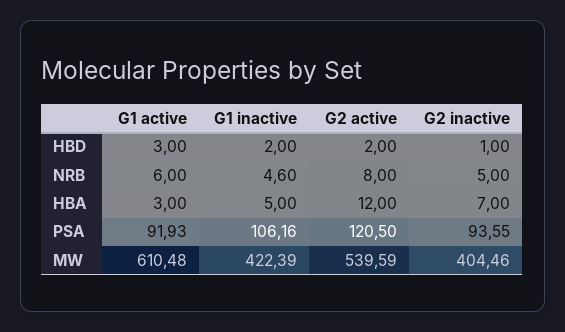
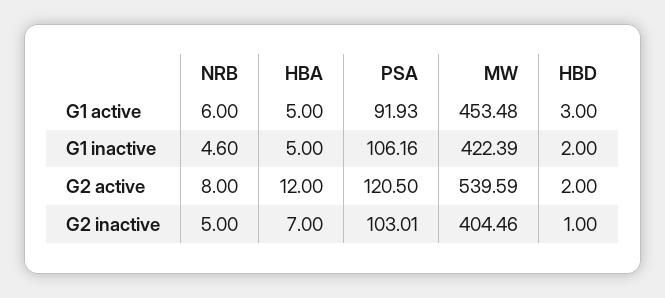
G1 active, HBA: 3 -> 5
G2 inactive, PSA: 93.55 -> 103.01
G1 active, MW: 610.48 -> 453.48

